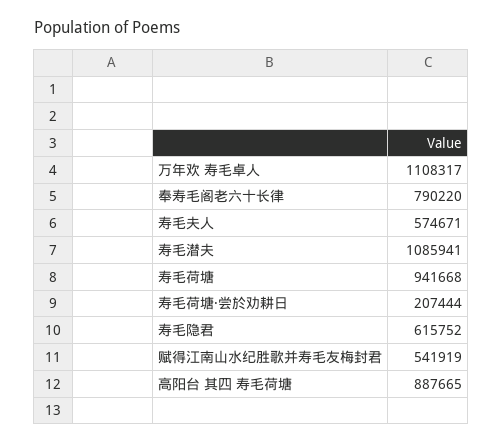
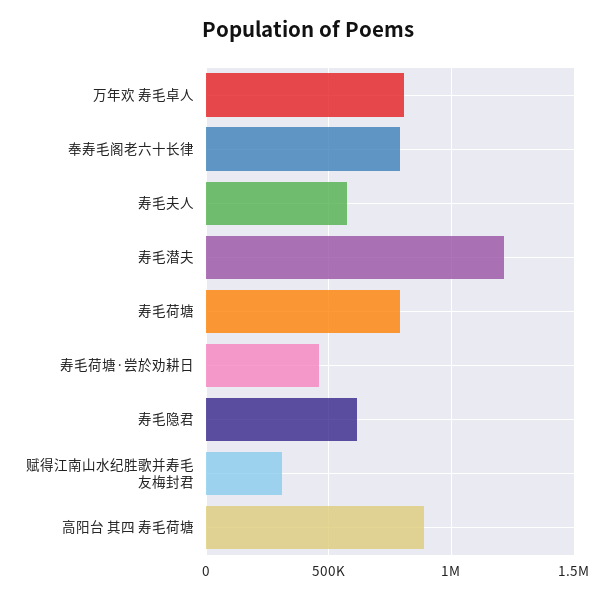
万年欢 寿毛卓人: 1108317 -> 800000
寿毛潜夫: 1085941 -> 1200000
寿毛荷塘: 941668 -> 800000
寿毛荷塘·尝於劝耕日: 207444 -> 450000
赋得江南山水纪胜歌并寿毛友梅封君: 541919 -> 300000

